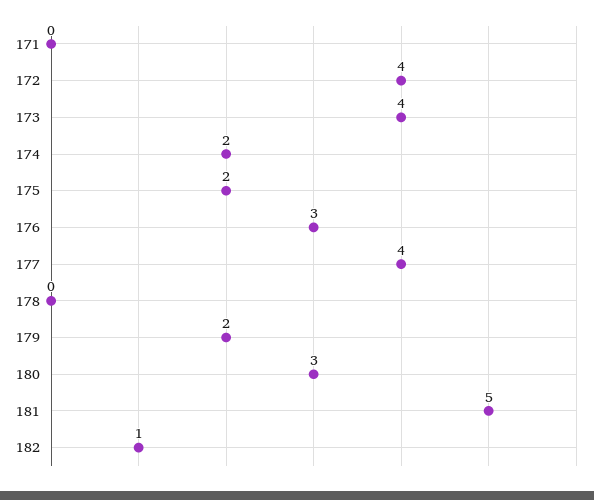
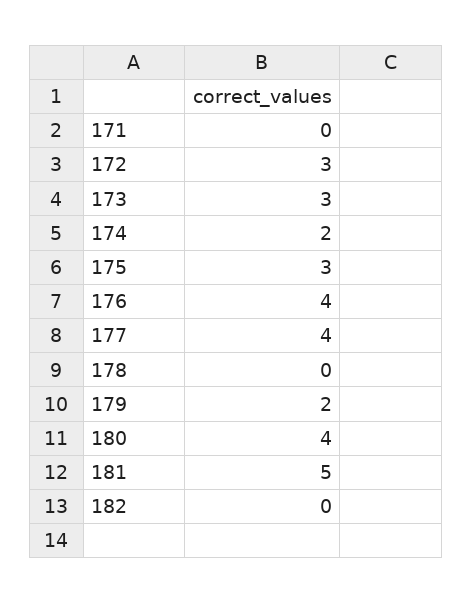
172: 4 -> 3
173: 4 -> 3
175: 2 -> 3
176: 3 -> 4
180: 3 -> 4
182: 1 -> 0

